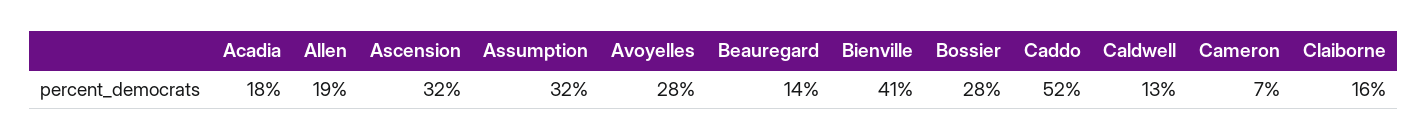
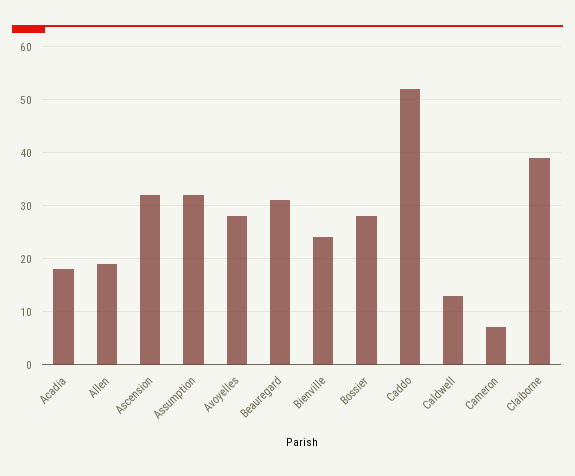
Beauregard: 14 -> 30
Bienville: 41 -> 25
Claiborne: 16 -> 40

